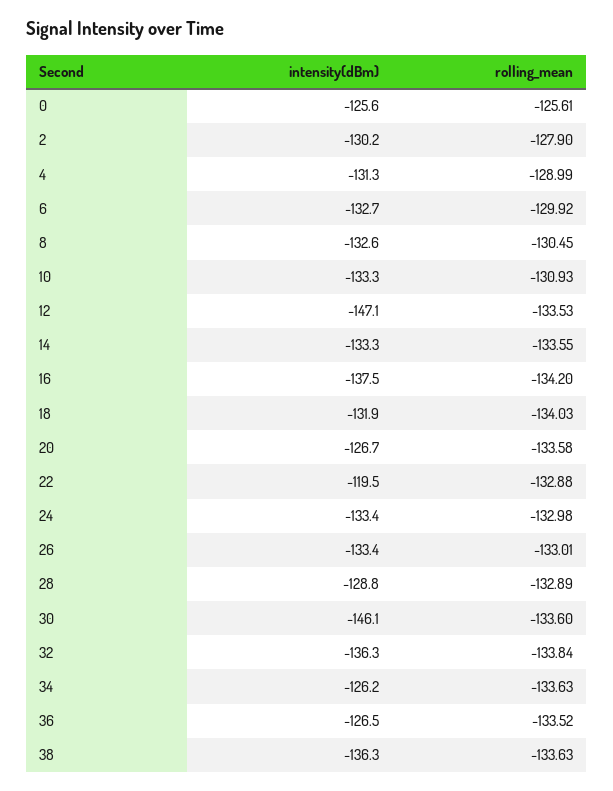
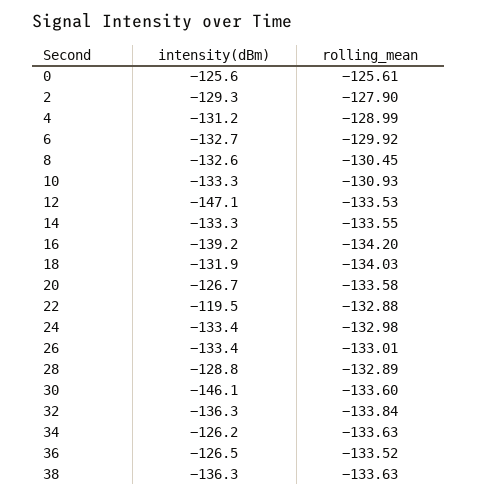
intensity(dBm), 2: -130.2 -> -129.3
intensity(dBm), 4: -131.3 -> -131.2
intensity(dBm), 16: -137.5 -> -139.2

